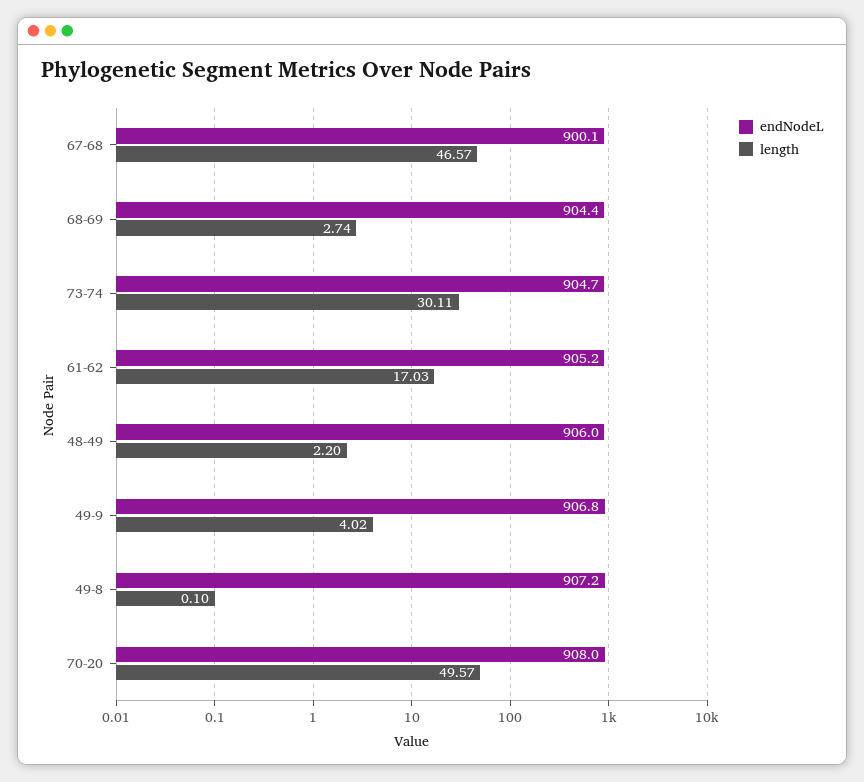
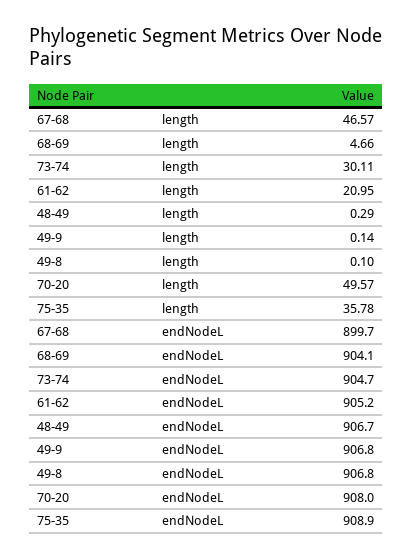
endNodeL, 67-68: 900.1 -> 899.7
endNodeL, 68-69: 904.4 -> 904.1
length, 68-69: 2.74 -> 4.66
length, 61-62: 17.03 -> 20.95
endNodeL, 48-49: 906 -> 906.7
length, 48-49: 2.2 -> 0.29
length, 49-9: 4.02 -> 0.14
endNodeL, 49-8: 907.2 -> 906.8
length, 75-35: none -> 35.78
endNodeL, 75-35: none -> 908.9

